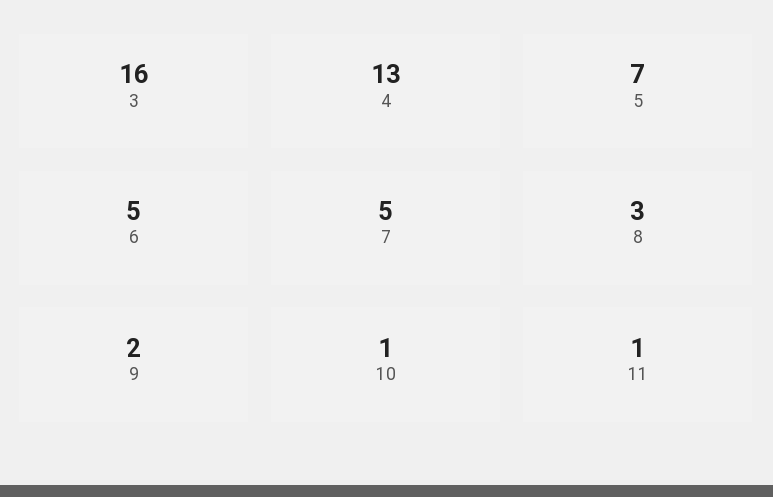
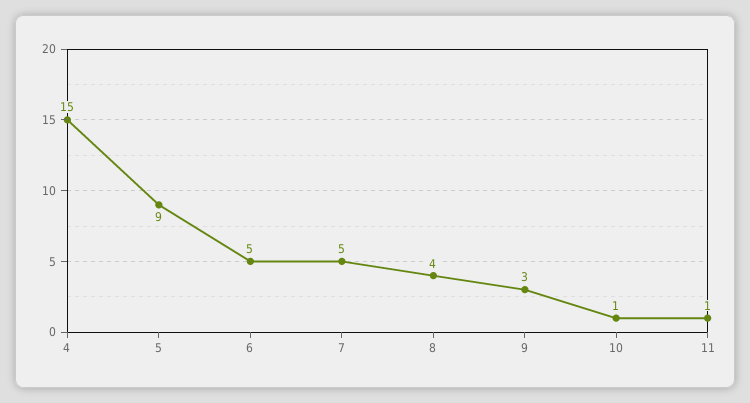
3: 16 -> none
4: 13 -> 15
5: 7 -> 9
8: 3 -> 4
9: 2 -> 3

